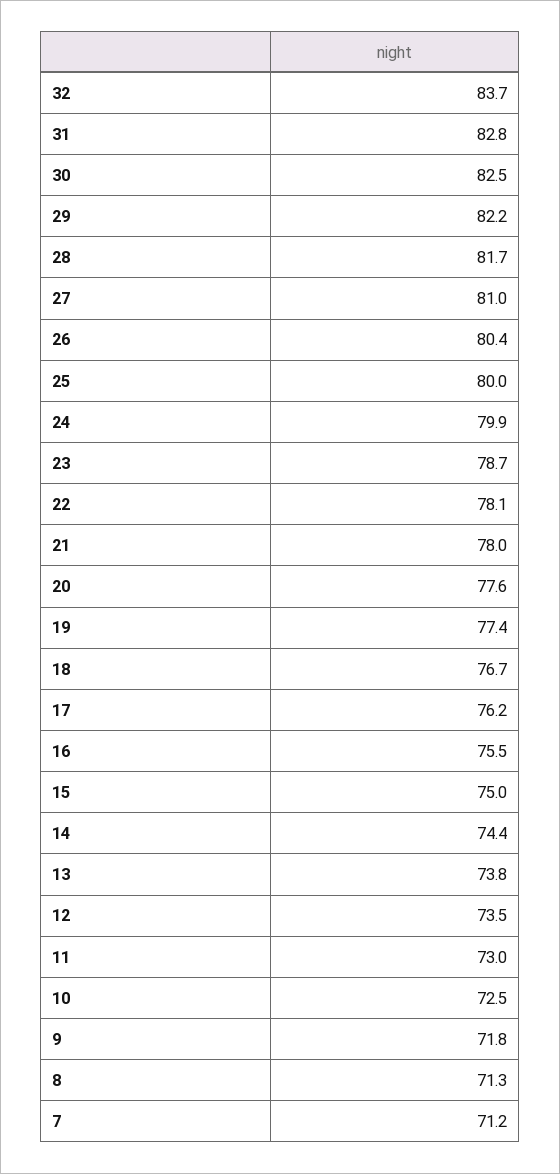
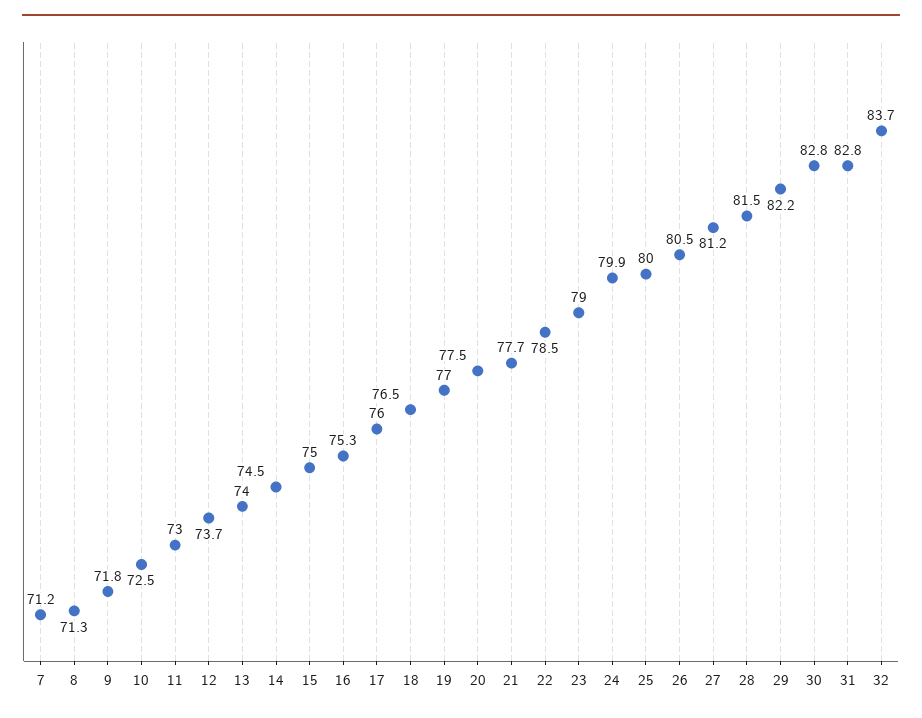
30: 82.5 -> 82.8
28: 81.7 -> 81.5
27: 81 -> 81.2
26: 80.4 -> 80.5
23: 78.7 -> 79
22: 78.1 -> 78.5
21: 78 -> 77.7
20: 77.6 -> 77.5
19: 77.4 -> 77
18: 76.7 -> 76.5
17: 76.2 -> 76
16: 75.5 -> 75.3
14: 74.4 -> 74.5
13: 73.8 -> 74
12: 73.5 -> 73.7

